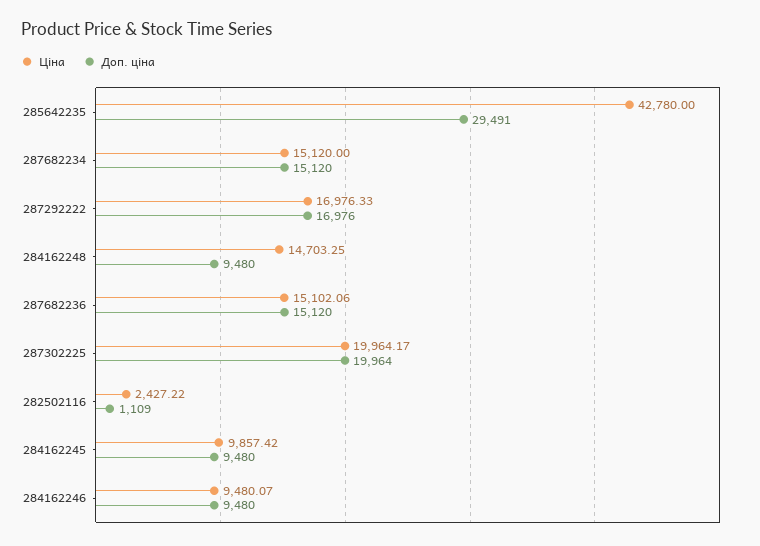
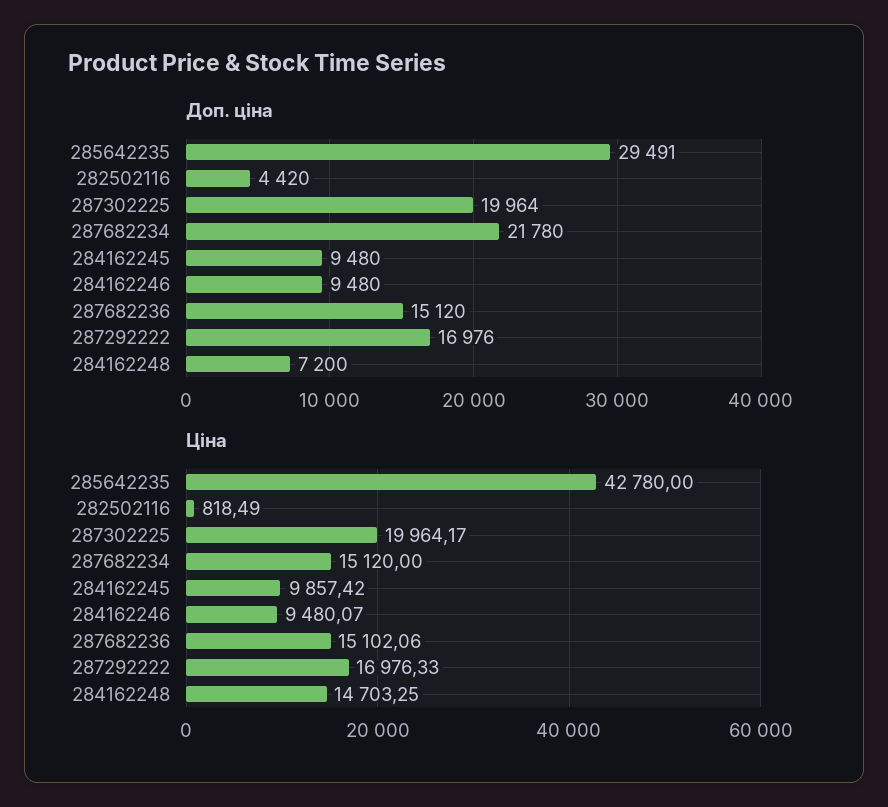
Доп. ціна, 287682234: 15120 -> 21780
Доп. ціна, 284162248: 9480 -> 7200
Ціна, 282502116: 2427.22 -> 818.49
Доп. ціна, 282502116: 1109 -> 4420

